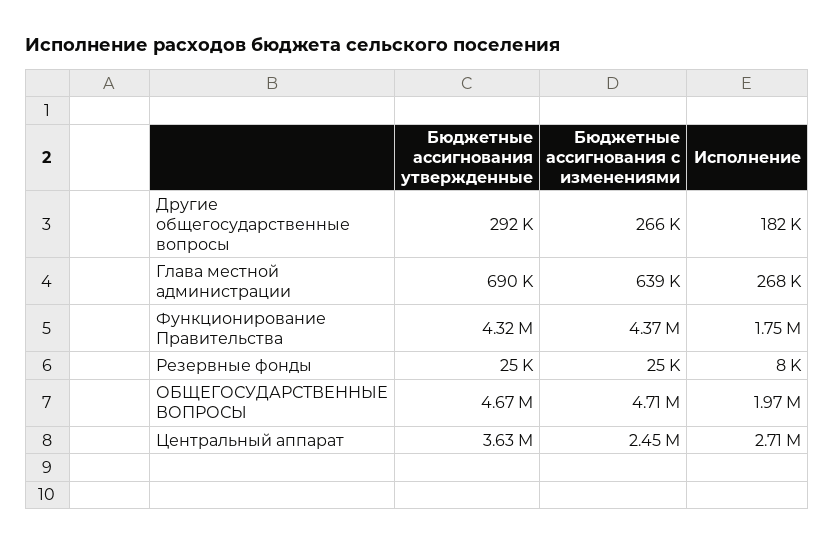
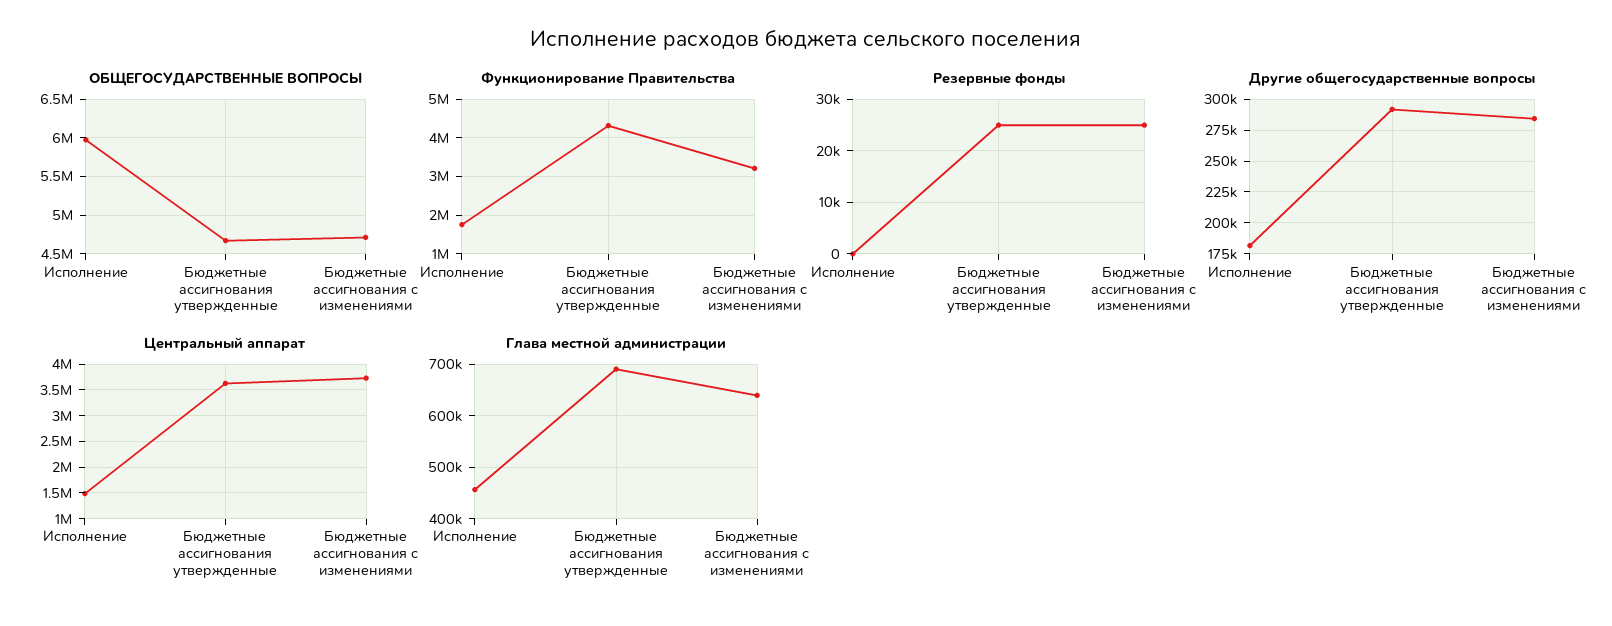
Другие общегосударственные вопросы, Бюджетные ассигнования с изменениями: 266000 -> 285000
Глава местной администрации, Исполнение: 268000 -> 460000
Функционирование Правительства, Бюджетные ассигнования с изменениями: 4370000 -> 3200000
Резервные фонды, Исполнение: 8000 -> 0
ОБЩЕГОСУДАРСТВЕННЫЕ ВОПРОСЫ, Исполнение: 1970000 -> 6000000
Центральный аппарат, Бюджетные ассигнования с изменениями: 2450000 -> 3750000
Центральный аппарат, Исполнение: 2710000 -> 1500000

